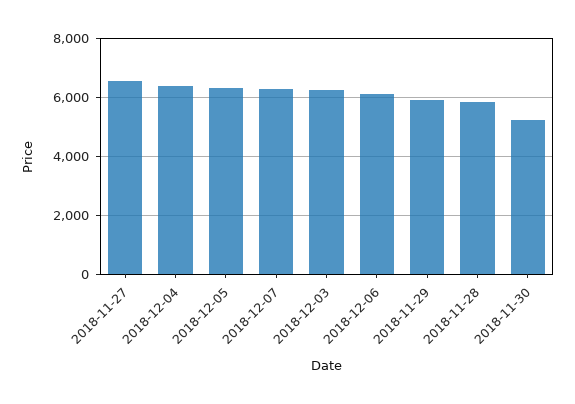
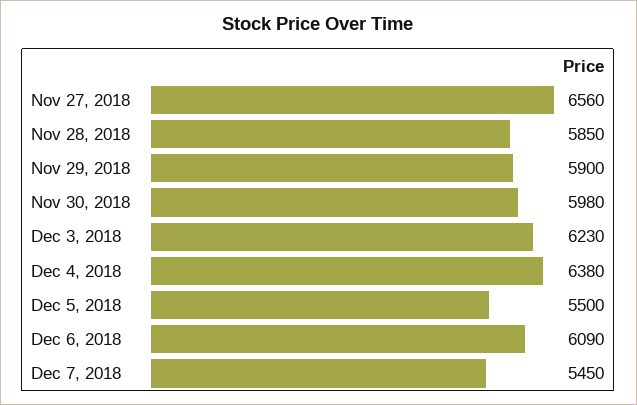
2018-12-05: 6250 -> 5500
2018-12-07: 6250 -> 5450
2018-11-30: 5250 -> 5980

